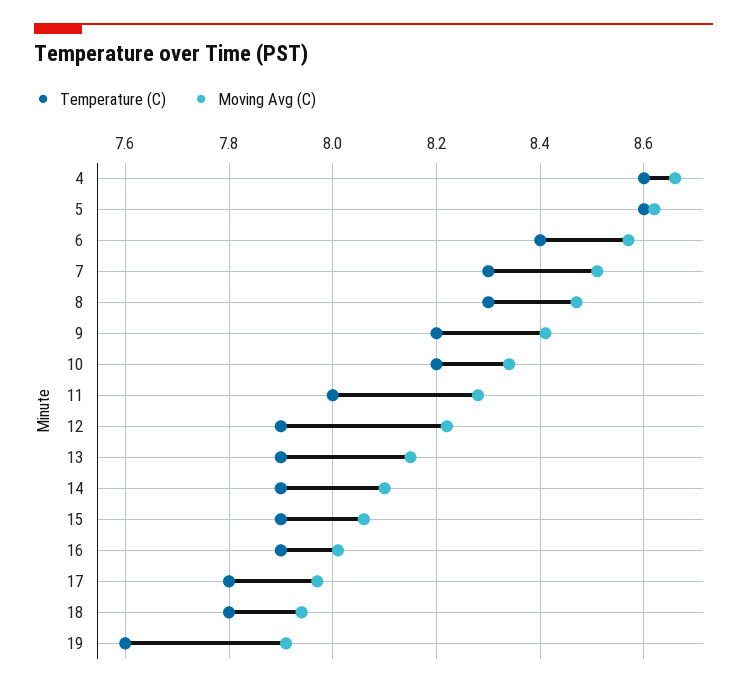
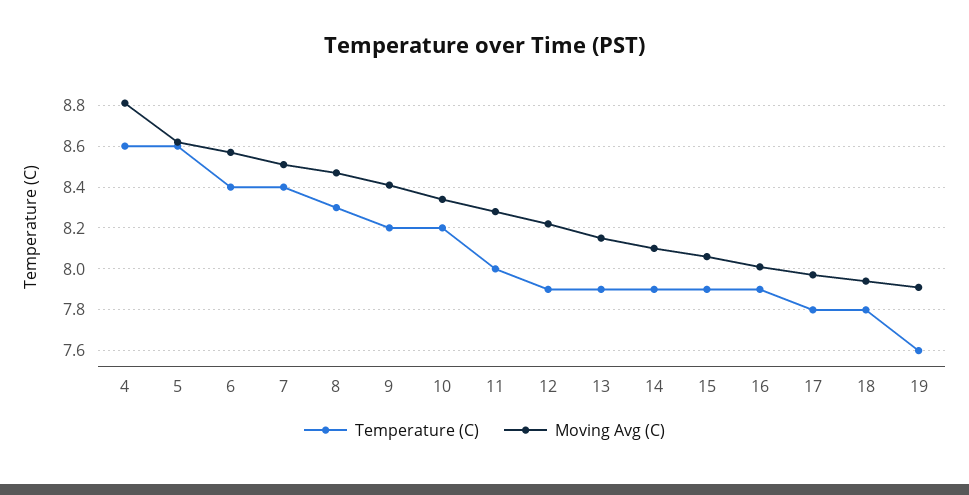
Moving Avg (C), 4: 8.65 -> 8.8
Temperature (C), 7: 8.3 -> 8.4

